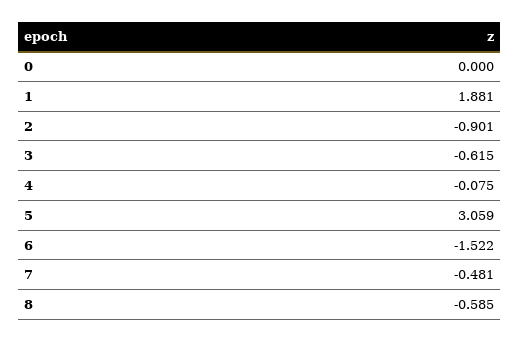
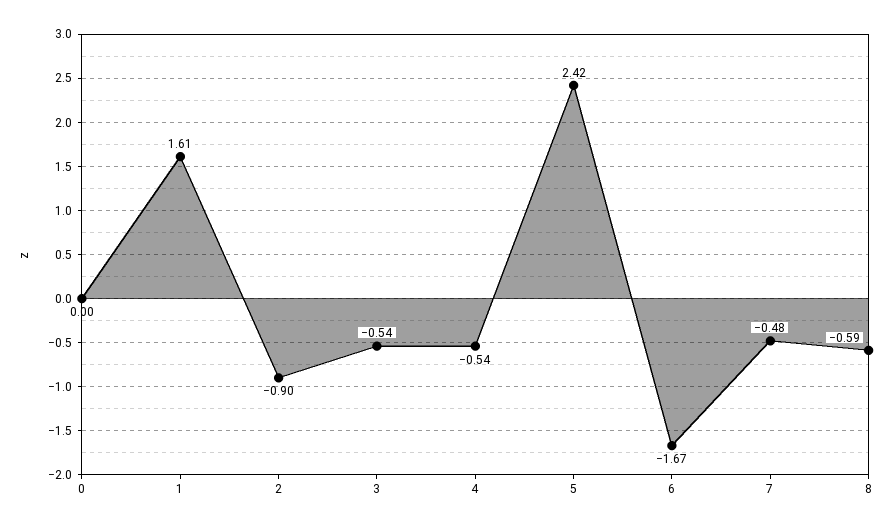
1: 1.881 -> 1.61
3: -0.615 -> -0.54
4: -0.075 -> -0.54
5: 3.059 -> 2.42
6: -1.522 -> -1.67

